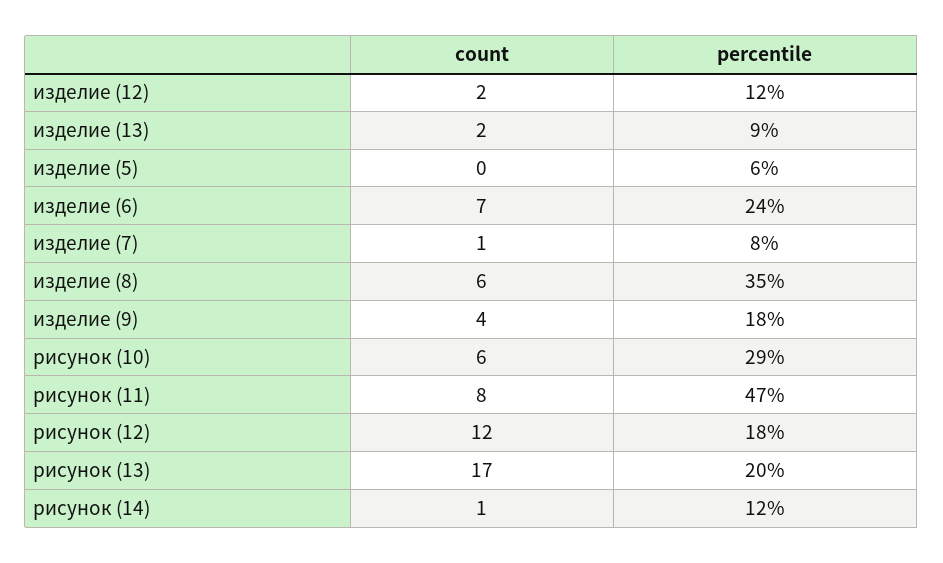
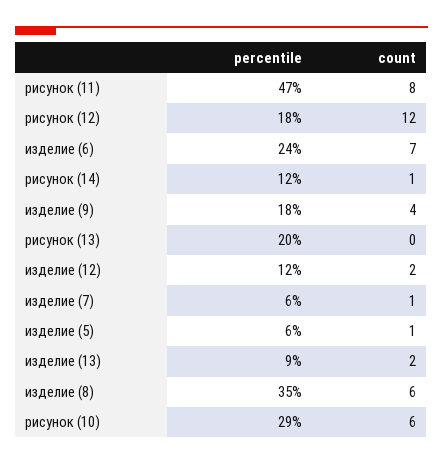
count, изделие (5): 0 -> 1
percentile, изделие (7): 8 -> 6
count, рисунок (13): 17 -> 0

